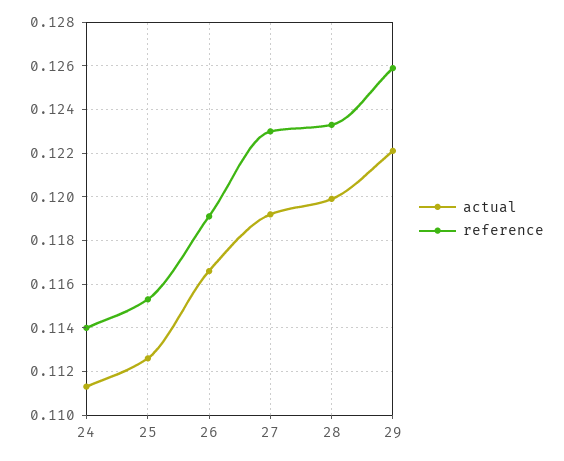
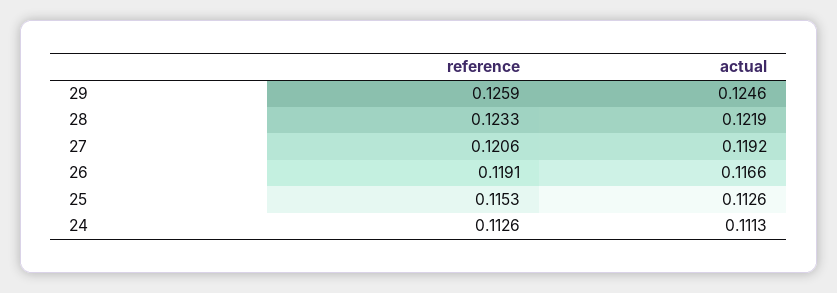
reference, 24: 0.114 -> 0.1126
reference, 27: 0.123 -> 0.1206
actual, 28: 0.12 -> 0.1219
actual, 29: 0.122 -> 0.1246

